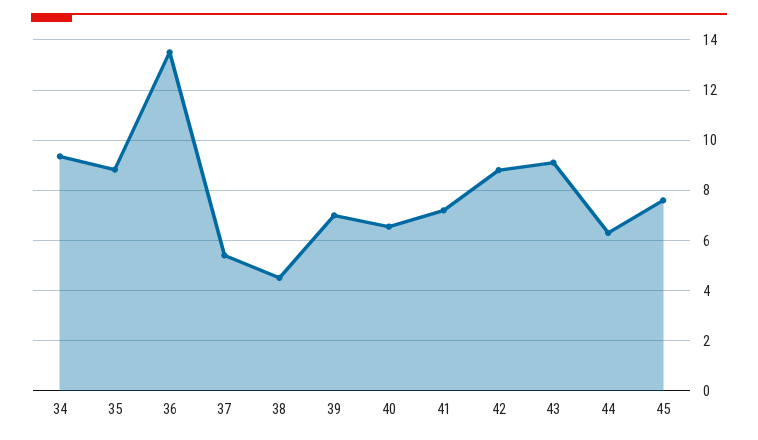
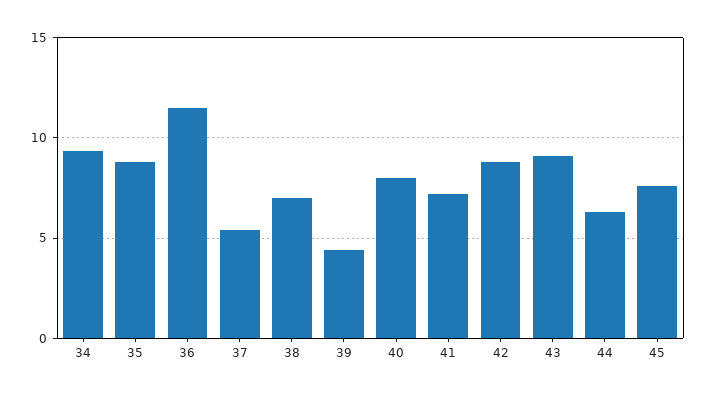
36: 13.5 -> 11.5
38: 4.5 -> 7
39: 7 -> 4.5
40: 6.5 -> 8

